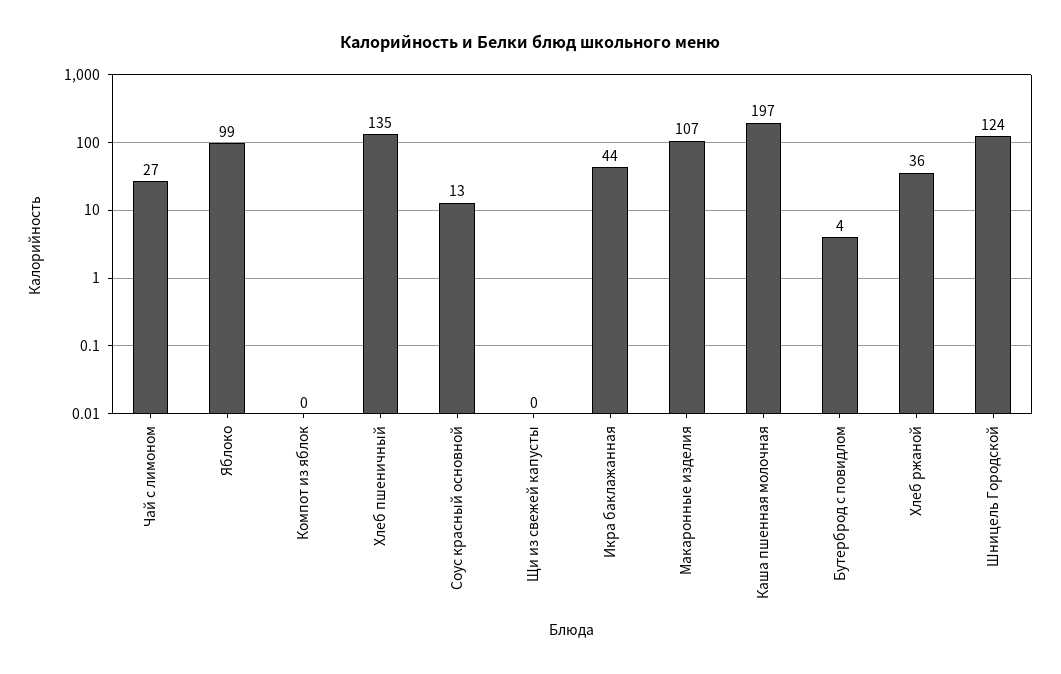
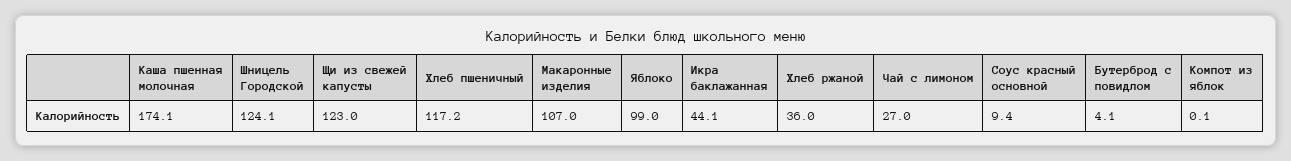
Хлеб пшеничный: 135 -> 117.2
Соус красный основной: 13 -> 9.4
Щи из свежей капусты: 0 -> 123
Каша пшенная молочная: 197 -> 174.1

